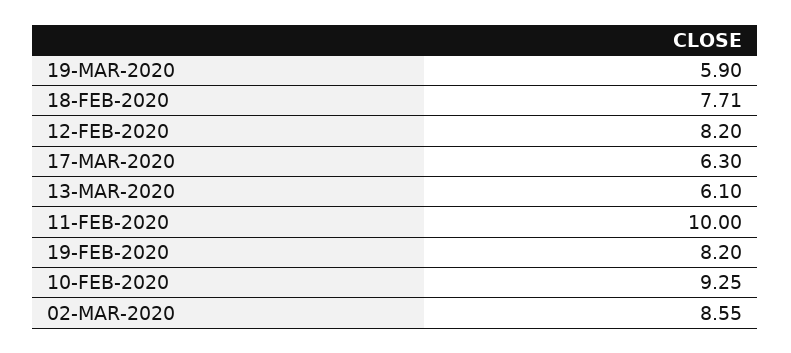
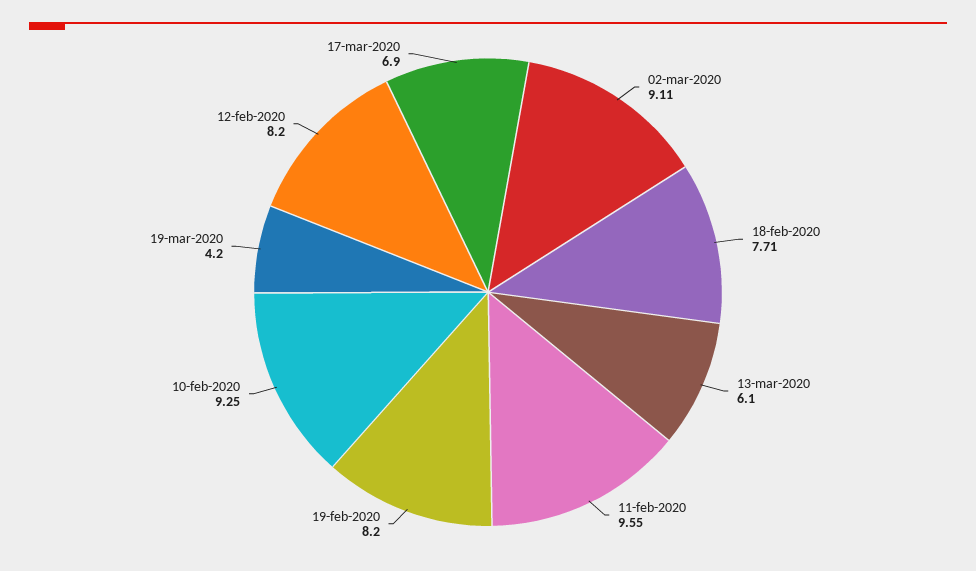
19-MAR-2020: 5.9 -> 4.2
17-MAR-2020: 6.3 -> 6.9
11-FEB-2020: 10 -> 9.55
02-MAR-2020: 8.55 -> 9.11

